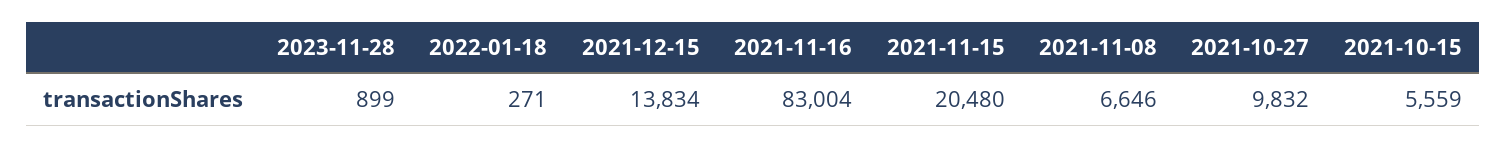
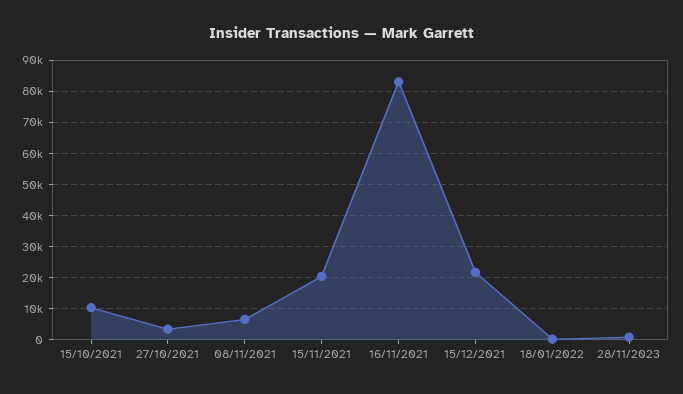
2021-12-15: 13834 -> 22000
2021-10-27: 9832 -> 4000
2021-10-15: 5559 -> 10000

